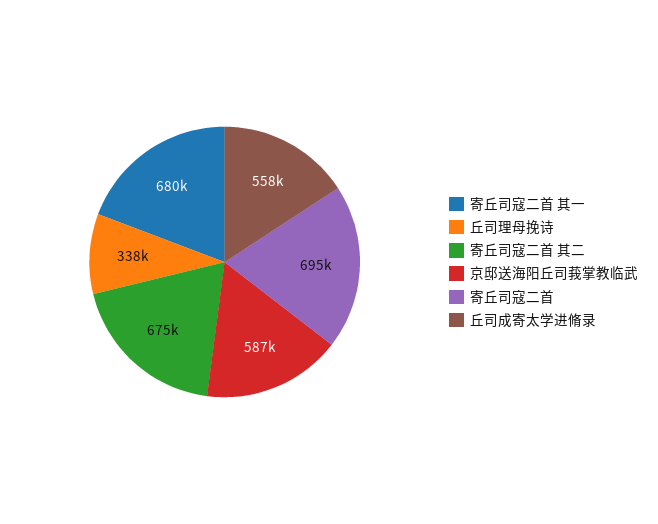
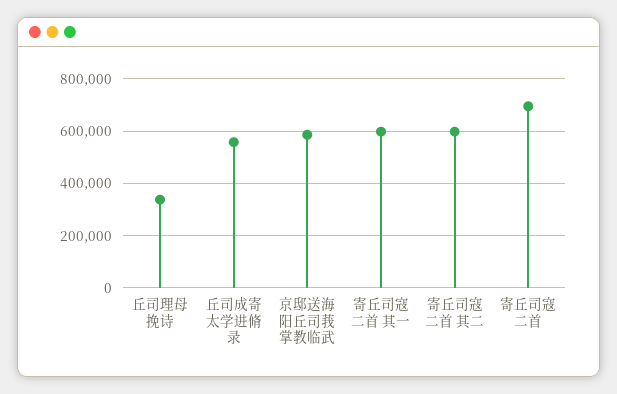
寄丘司寇二首 其一: 680000 -> 600000
寄丘司寇二首 其二: 675000 -> 600000

